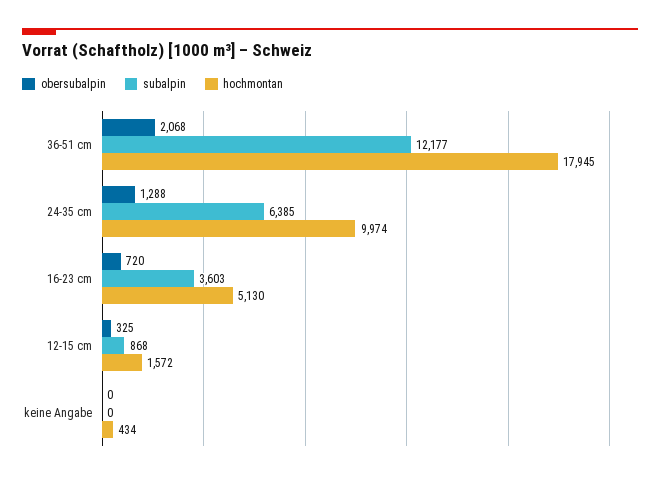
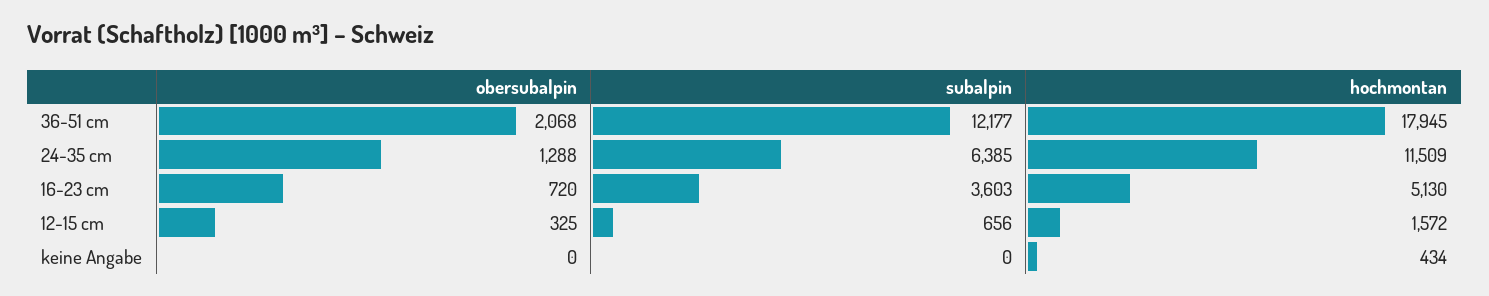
hochmontan, 24-35 cm: 9974 -> 11509
subalpin, 12-15 cm: 868 -> 656

